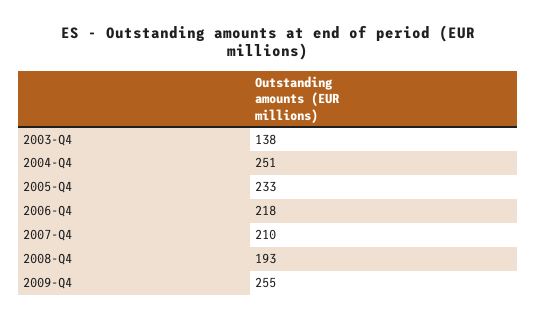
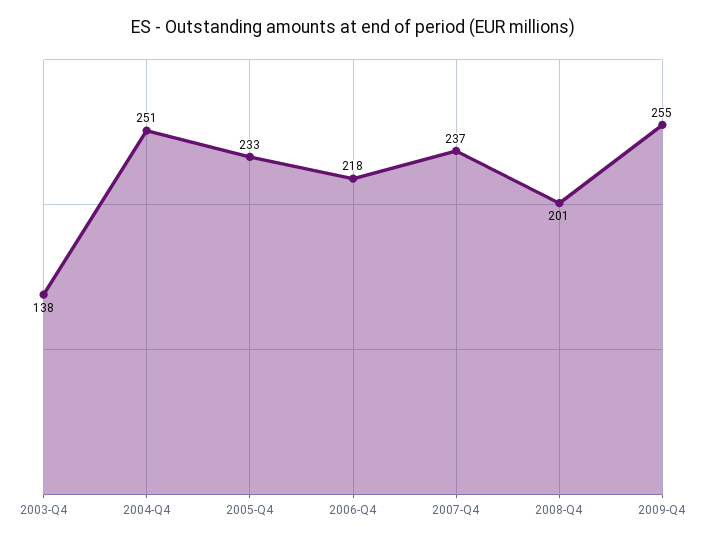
2007-Q4: 210 -> 237
2008-Q4: 193 -> 201

